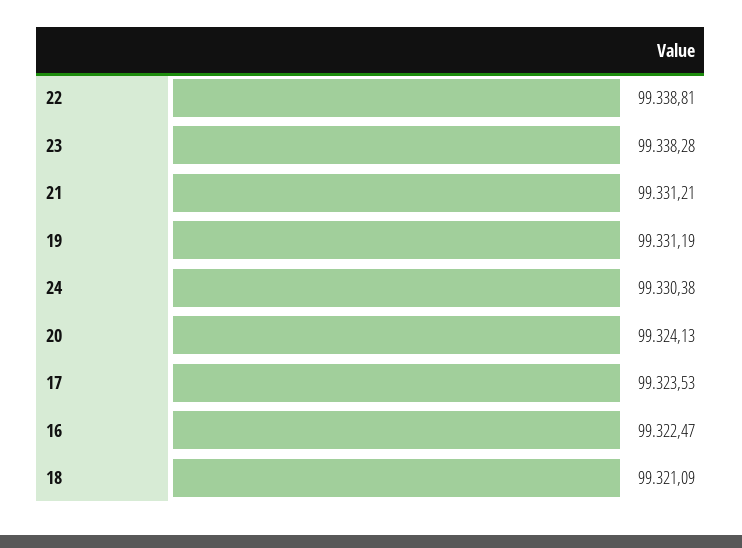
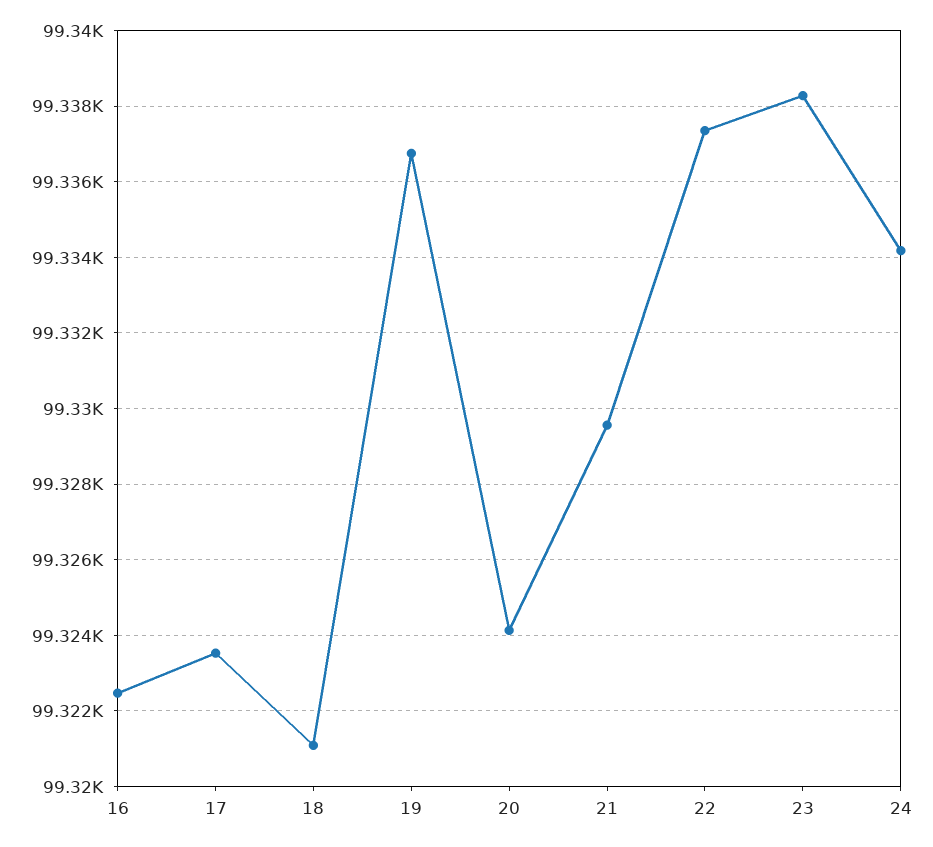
22: 99338.81 -> 99337.4
21: 99331.21 -> 99329.6
19: 99331.19 -> 99336.8
24: 99330.38 -> 99334.2

